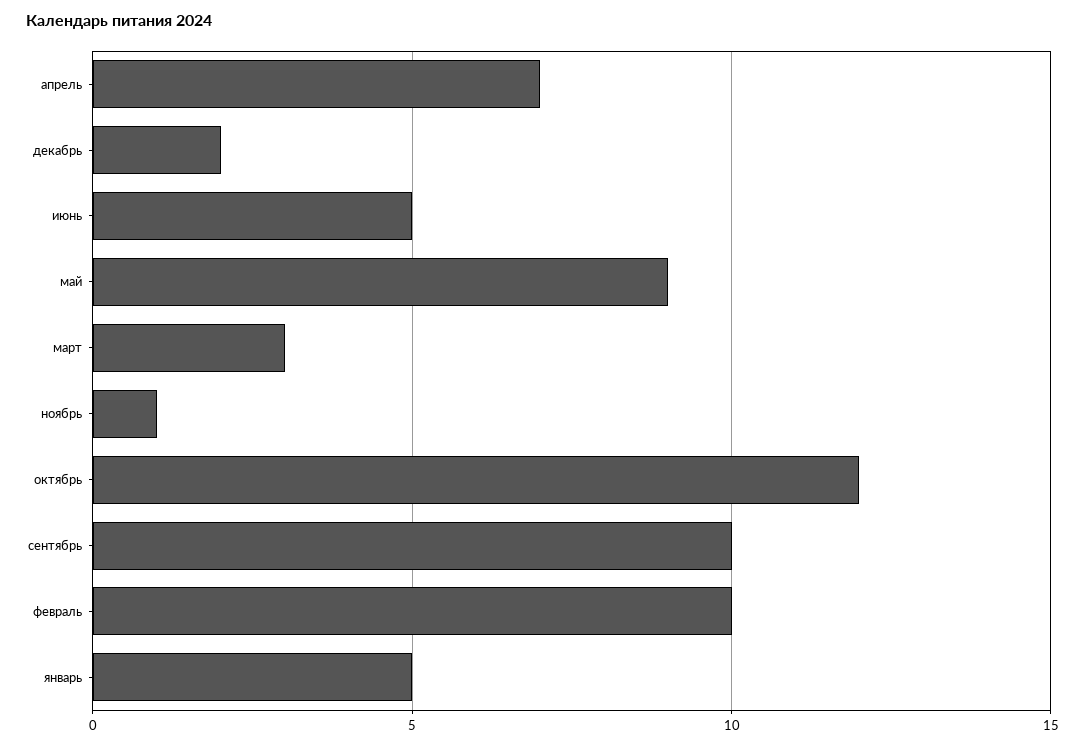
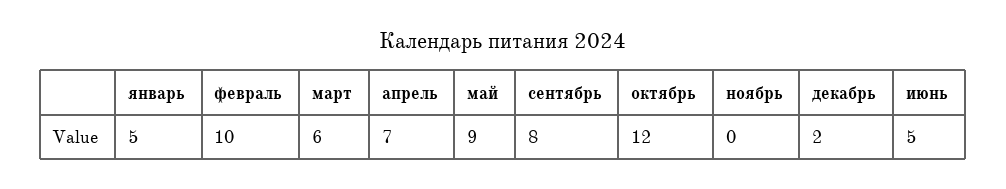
март: 3 -> 6
ноябрь: 1 -> 0
сентябрь: 10 -> 8

